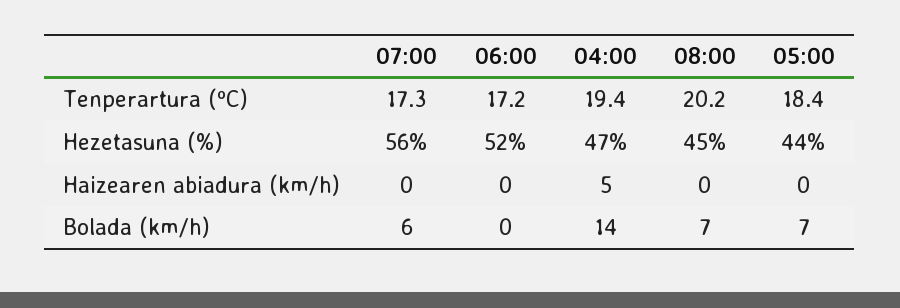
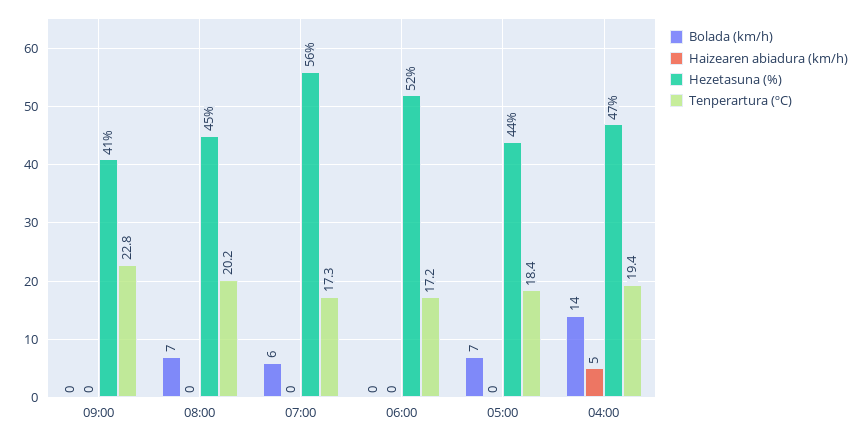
Bolada (km/h), 09:00: none -> 0
Haizearen abiadura (km/h), 09:00: none -> 0
Hezetasuna (%), 09:00: none -> 41
Tenperartura (ºC), 09:00: none -> 22.8

